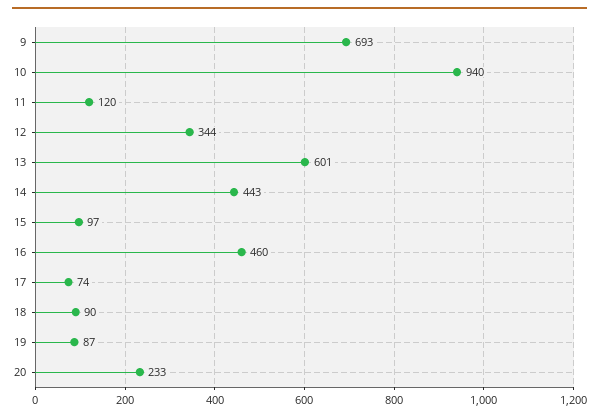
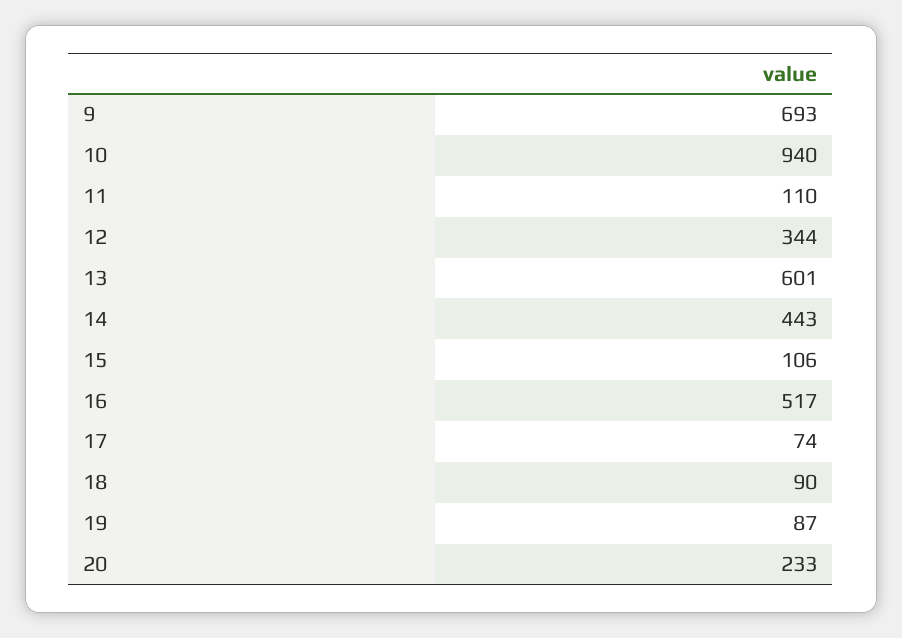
11: 120 -> 110
15: 97 -> 106
16: 460 -> 517

